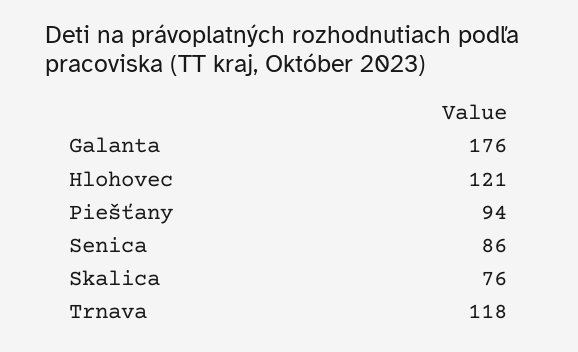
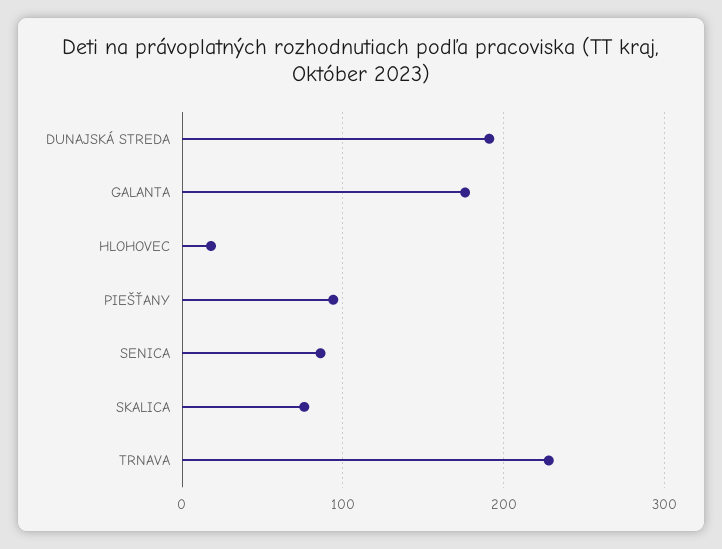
Hlohovec: 121 -> 20
Trnava: 118 -> 230
DUNAJSKÁ STREDA: none -> 190

